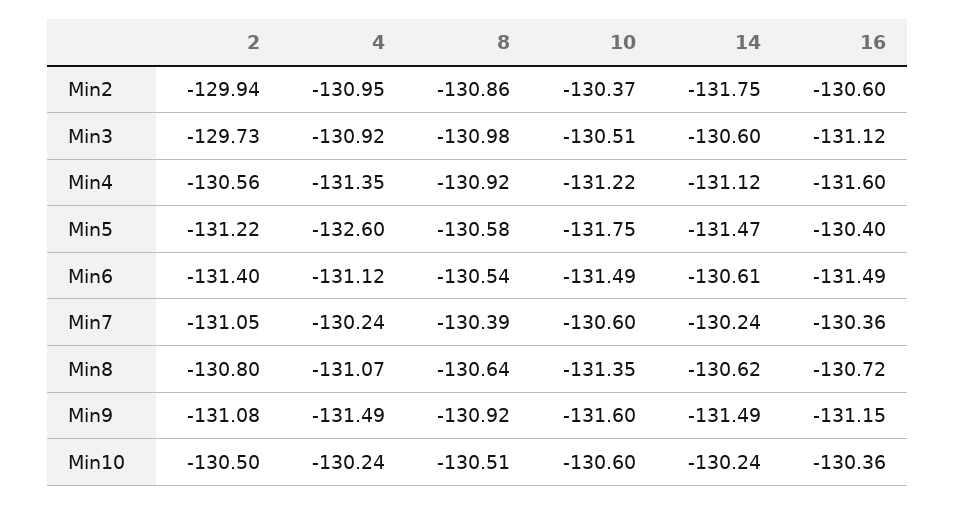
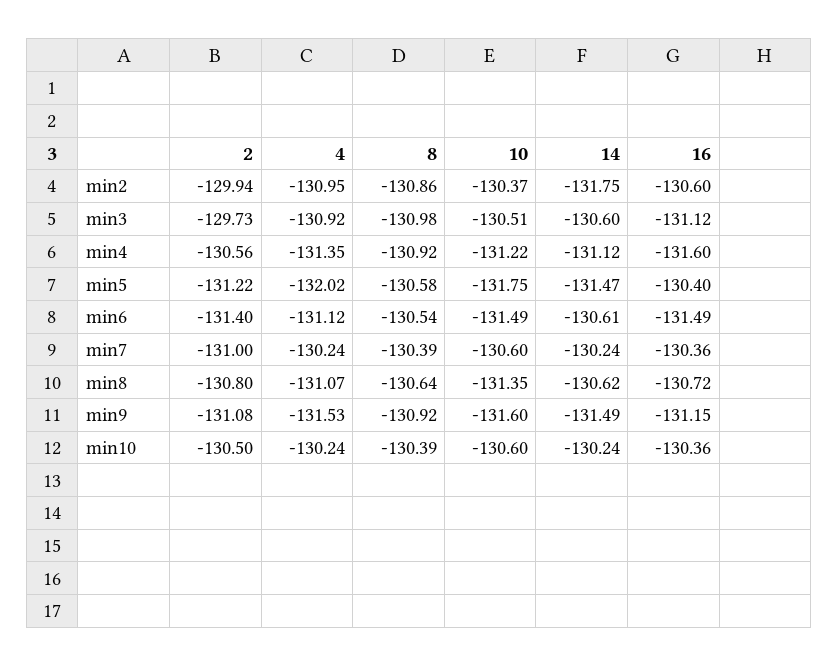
4, Min5: -132.6 -> -132.02
2, Min7: -131.05 -> -131
4, Min9: -131.49 -> -131.53
8, Min10: -130.51 -> -130.39

